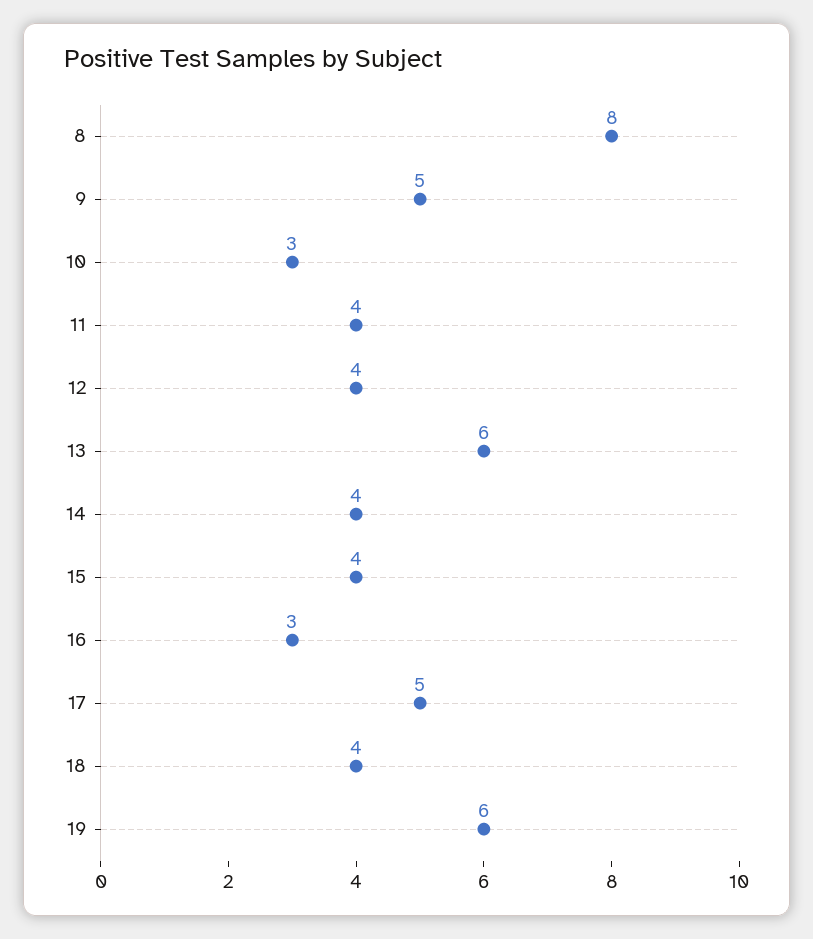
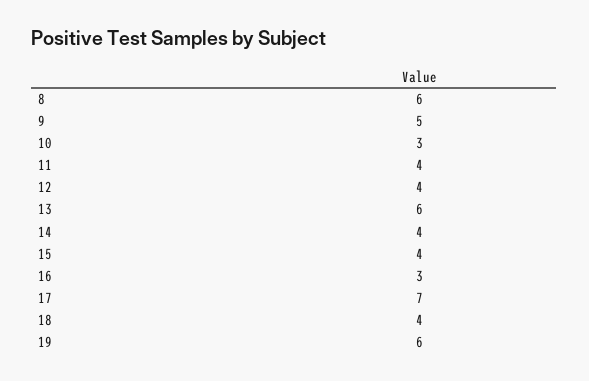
8: 8 -> 6
17: 5 -> 7

